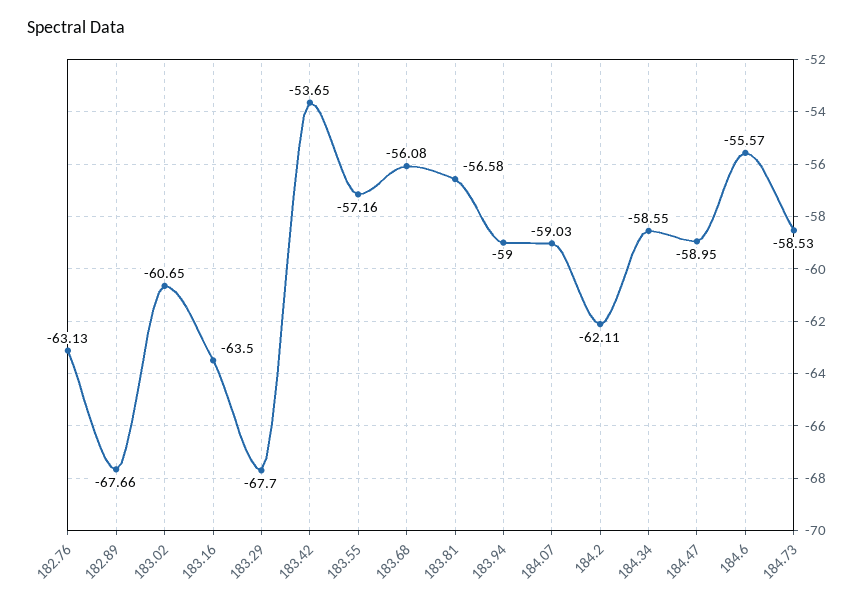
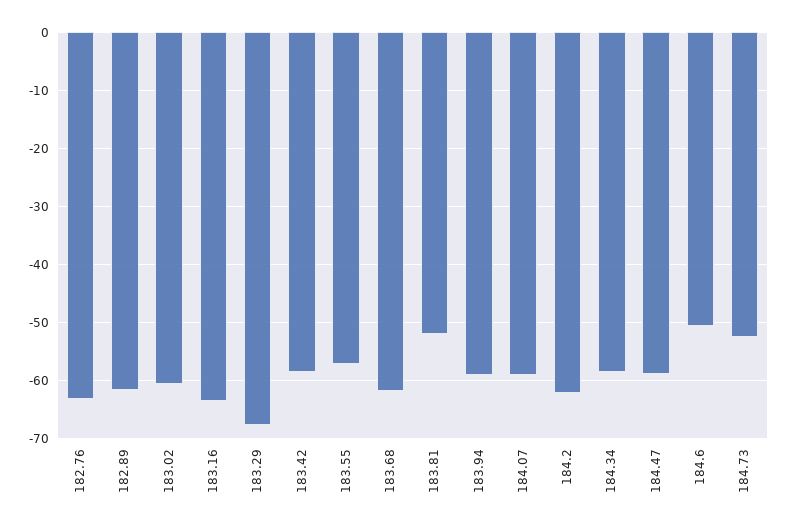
182.89: -67.66 -> -62
183.42: -53.65 -> -58
183.68: -56.08 -> -62
183.81: -56.58 -> -52
184.6: -55.57 -> -50
184.73: -58.53 -> -52

